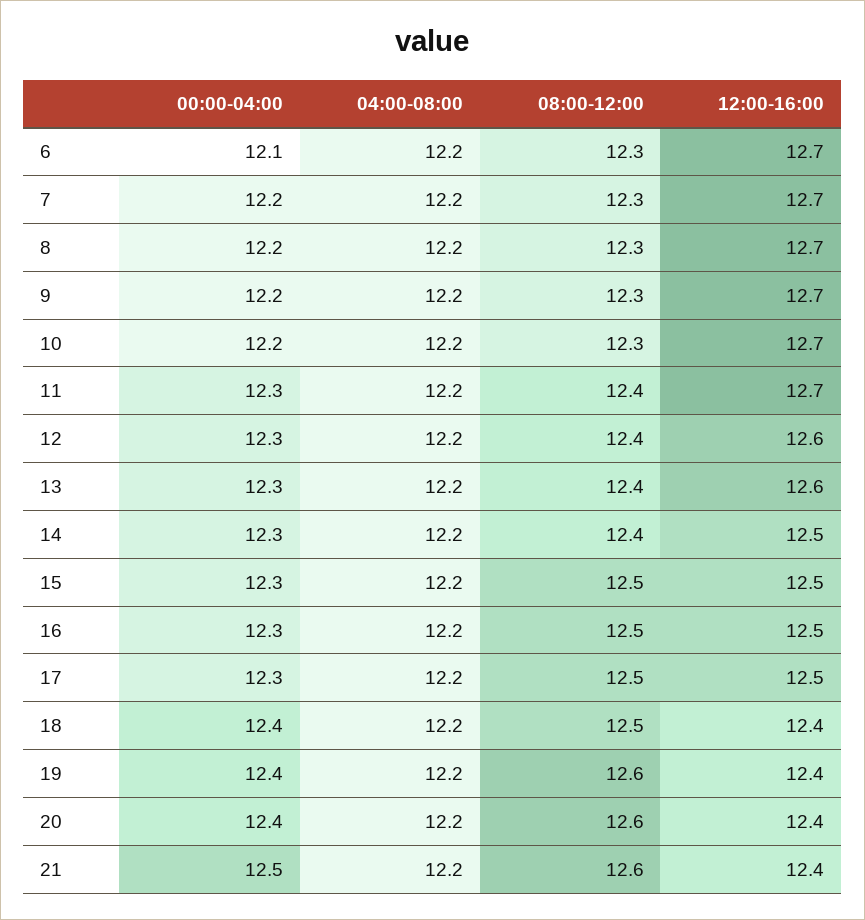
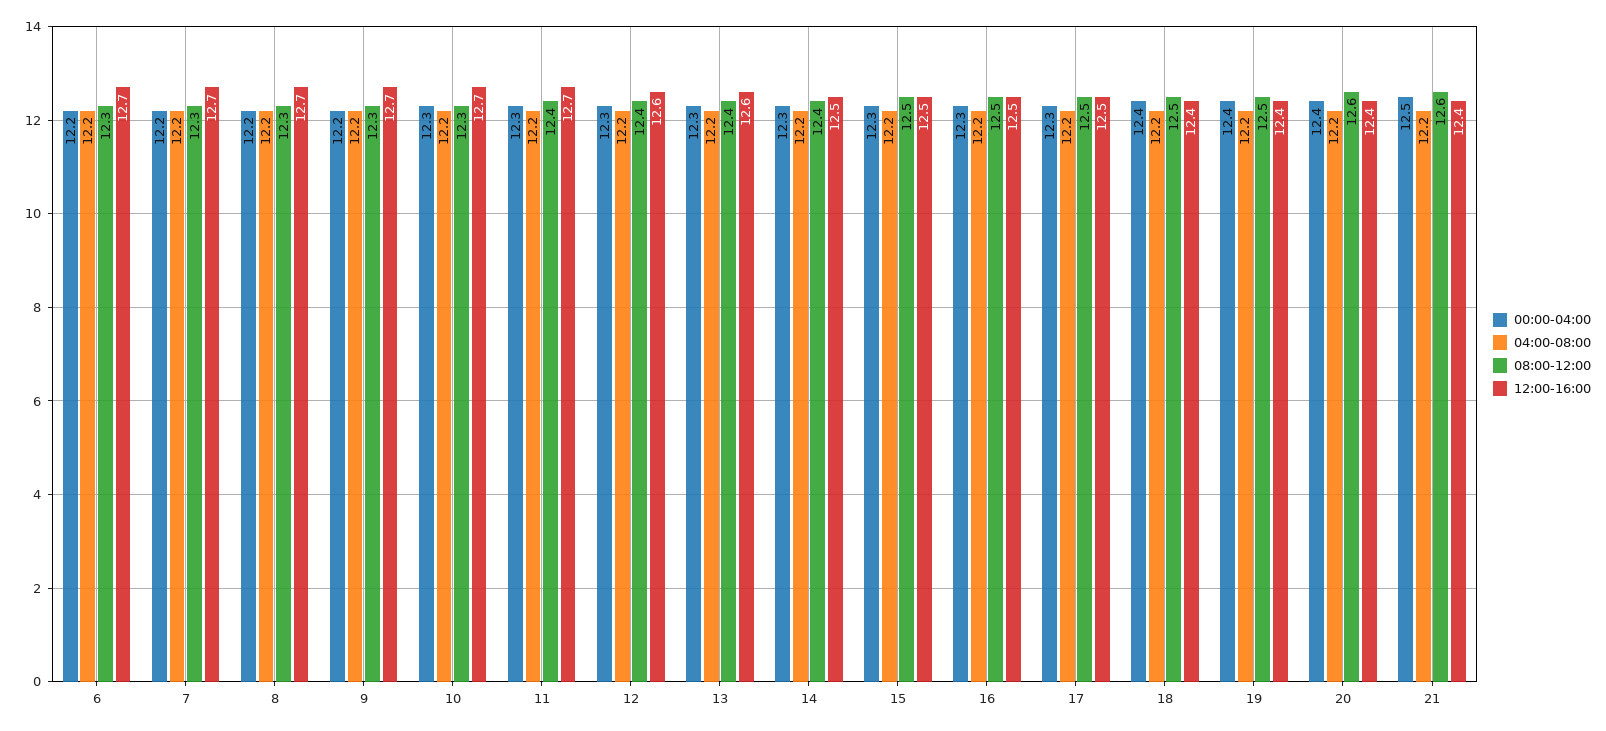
00:00-04:00, 6: 12.1 -> 12.2
00:00-04:00, 10: 12.2 -> 12.3
08:00-12:00, 19: 12.6 -> 12.5

